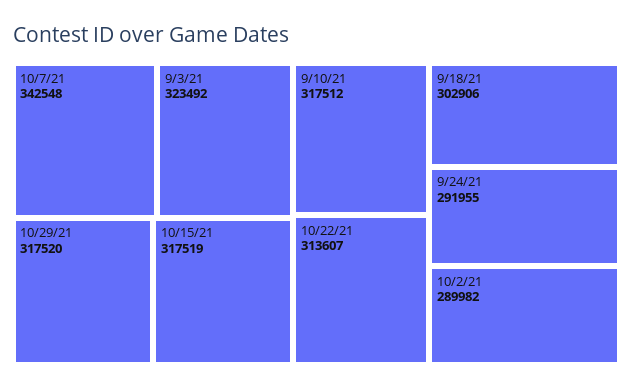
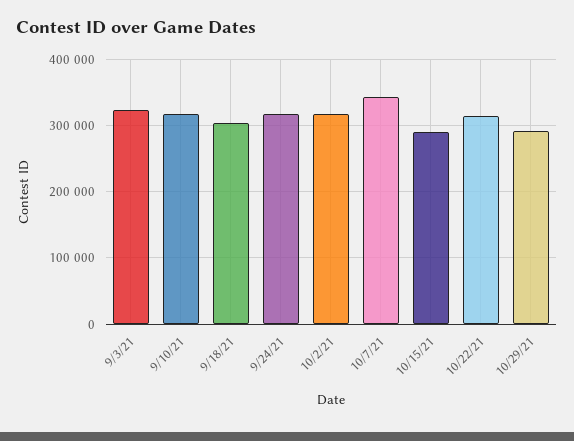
10/29/21: 317520 -> 290000
10/15/21: 317519 -> 290000
9/24/21: 291955 -> 320000
10/2/21: 289982 -> 320000

